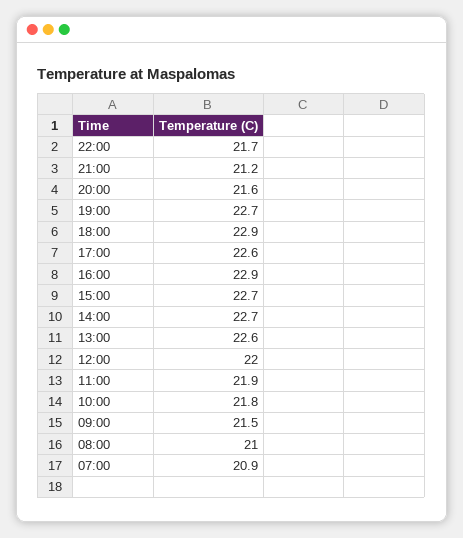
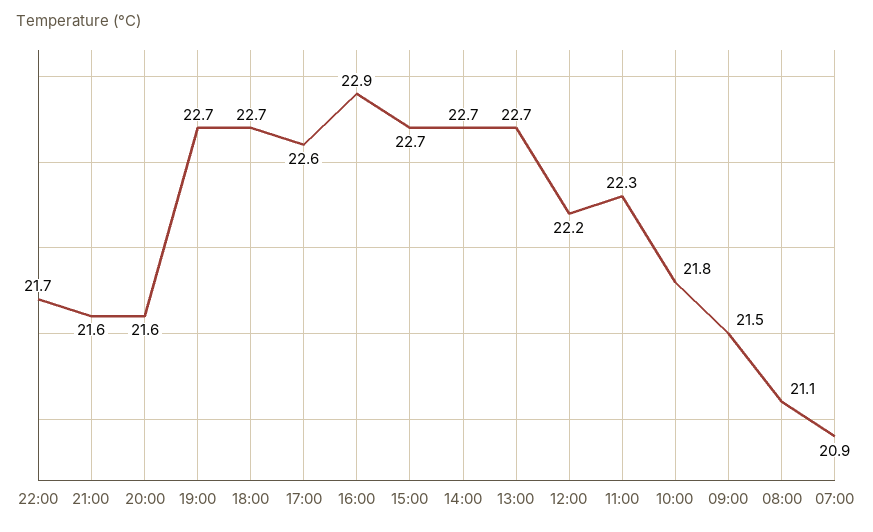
21:00: 21.2 -> 21.6
18:00: 22.9 -> 22.7
13:00: 22.6 -> 22.7
12:00: 22 -> 22.2
11:00: 21.9 -> 22.3
08:00: 21 -> 21.1

